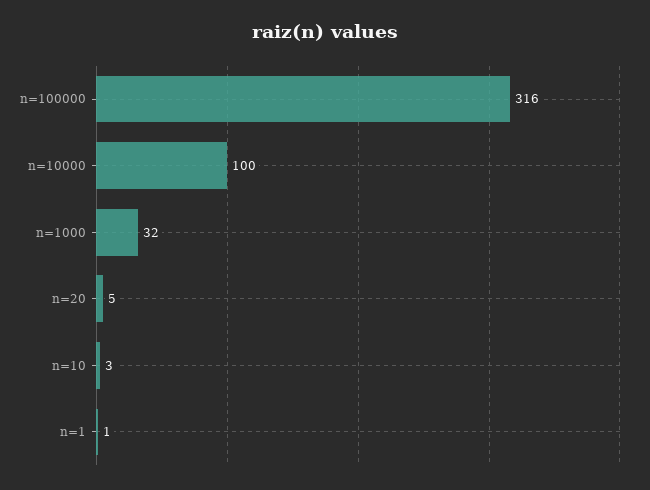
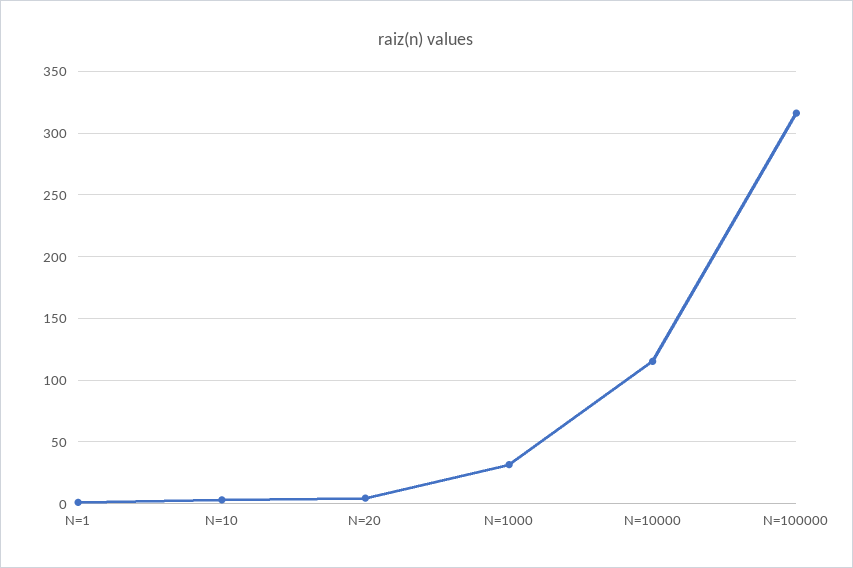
n=10000: 100 -> 115

